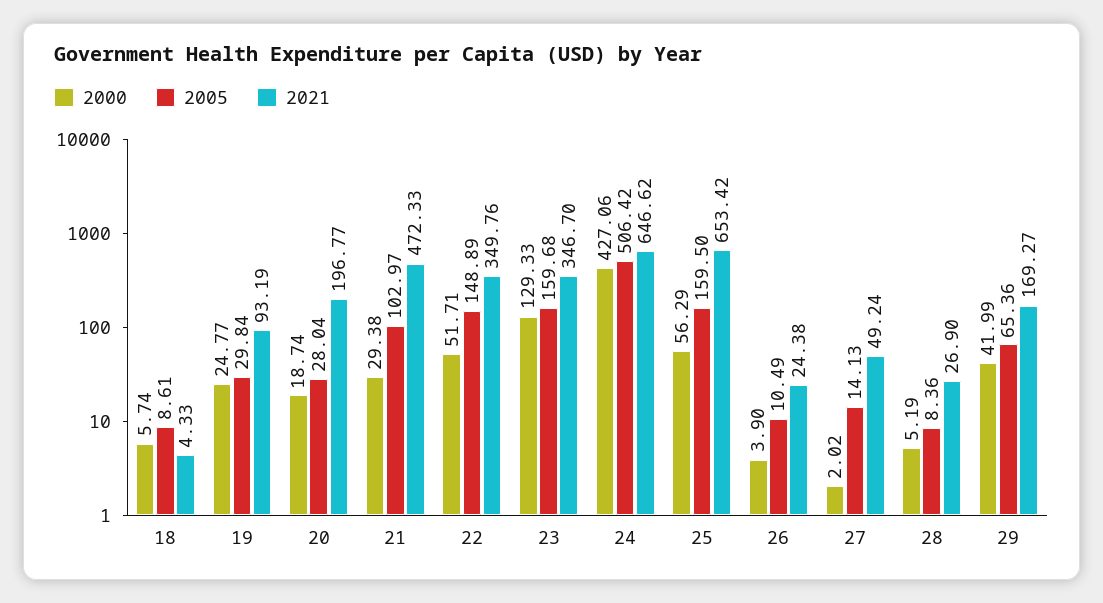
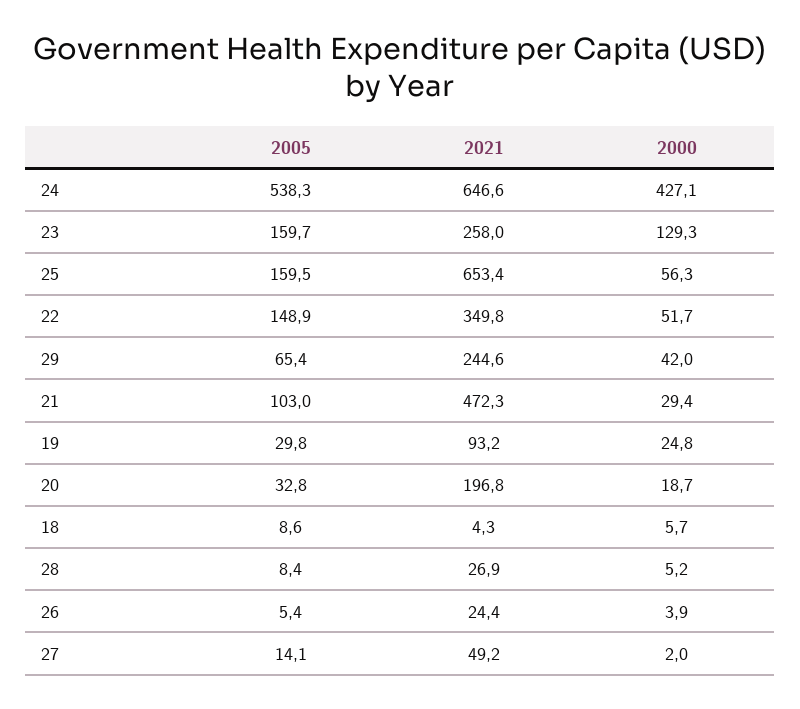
2005, 20: 28.04 -> 32.8
2021, 23: 346.7 -> 258
2005, 24: 506.42 -> 538.3
2005, 26: 10.49 -> 5.4
2021, 29: 169.27 -> 244.6

